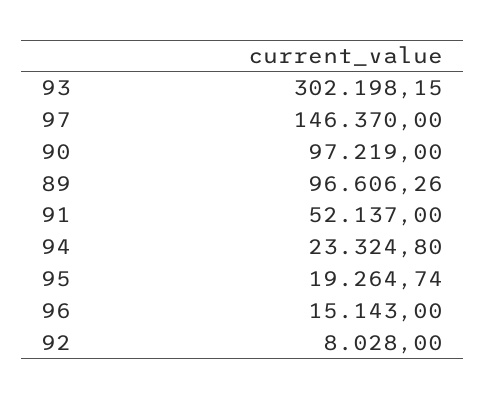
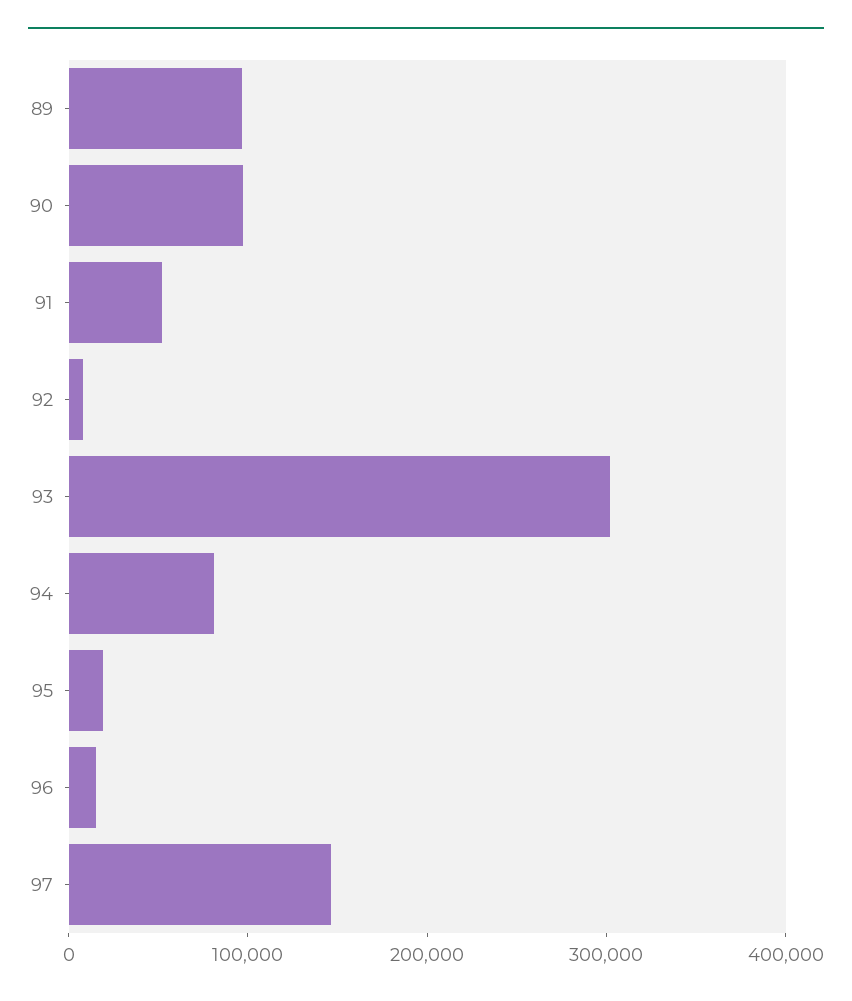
94: 23324.8 -> 80000

